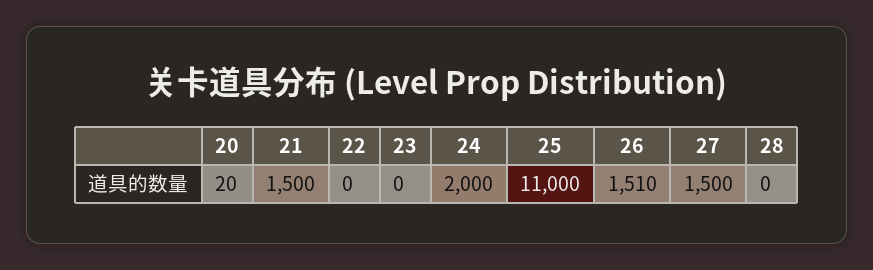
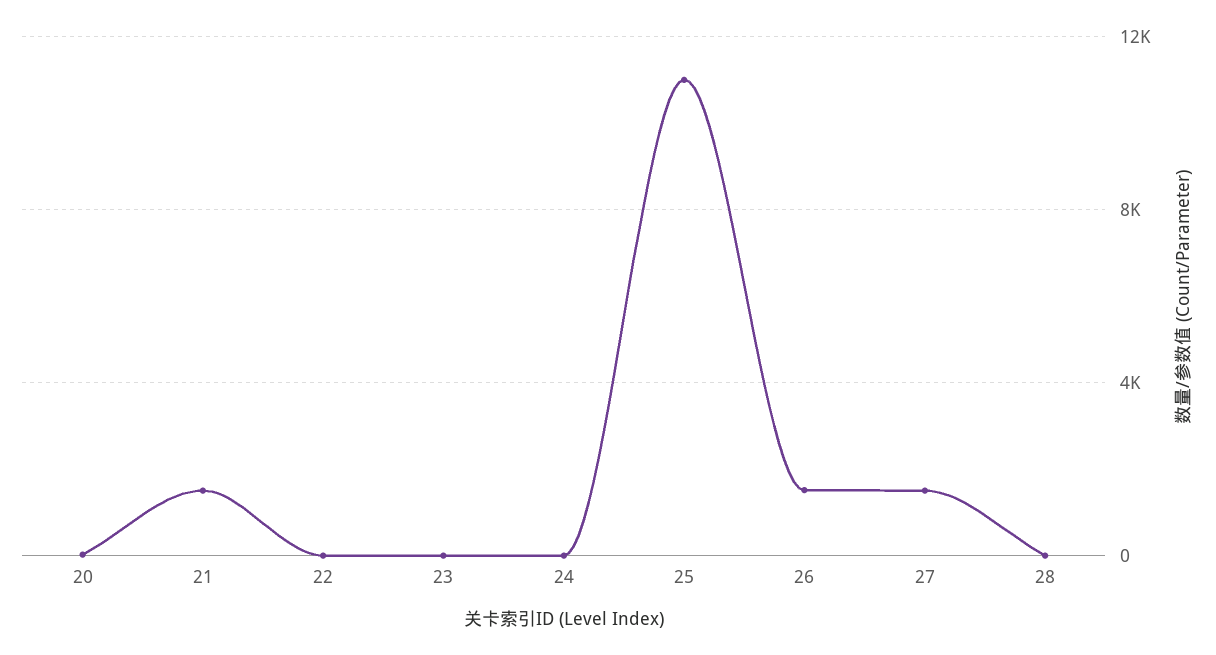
24: 2000 -> 0

